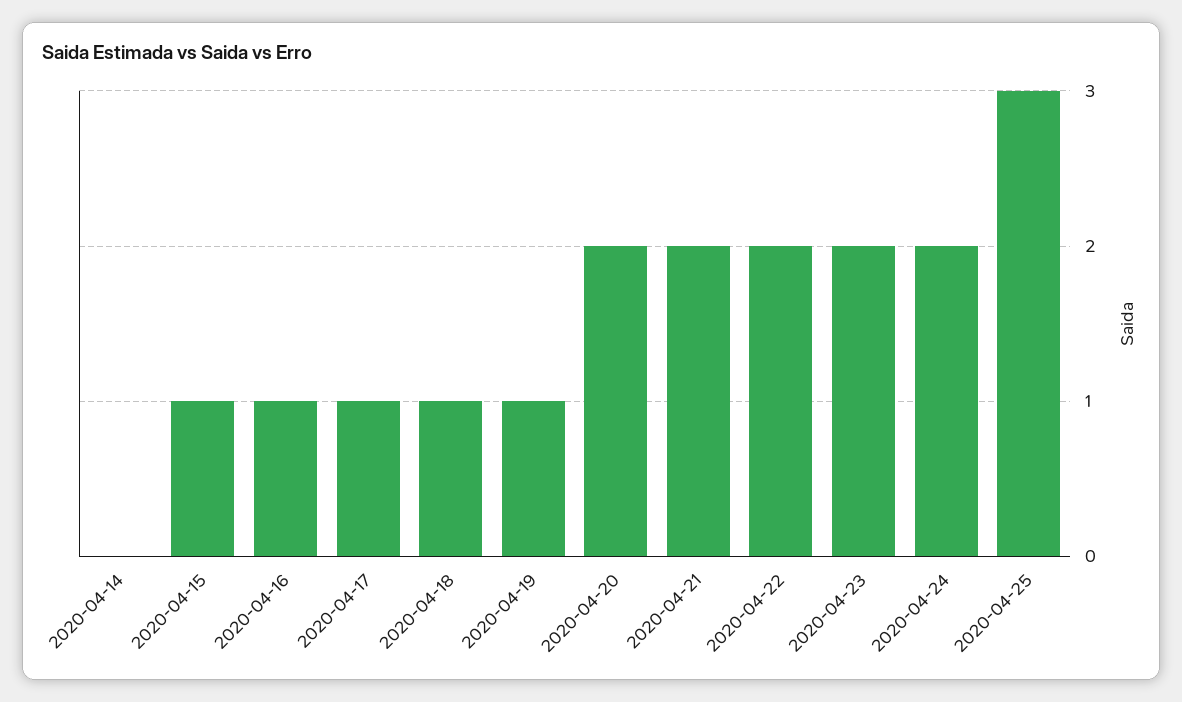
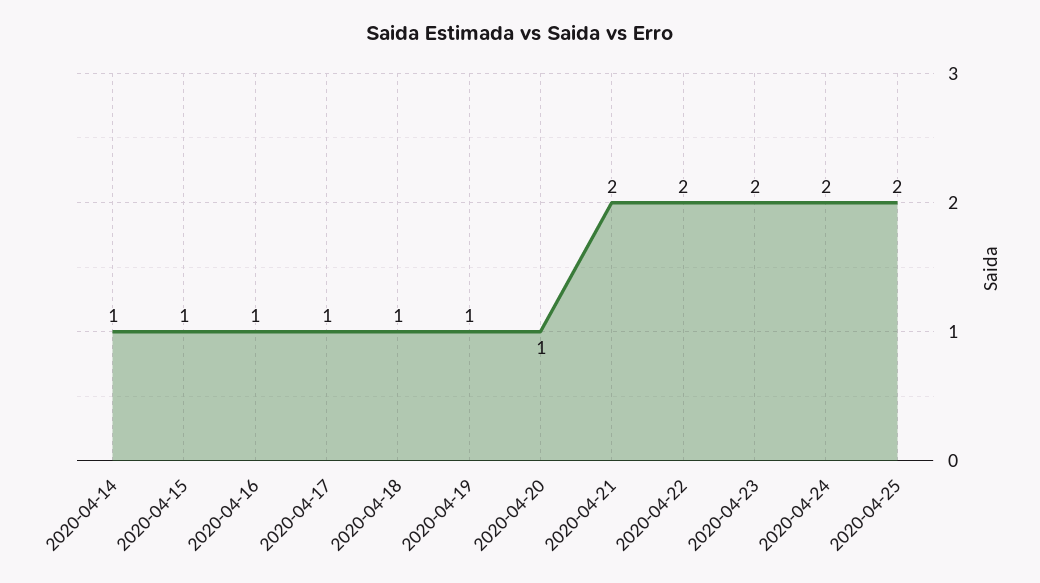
2020-04-14: 0 -> 1
2020-04-20: 2 -> 1
2020-04-25: 3 -> 2

